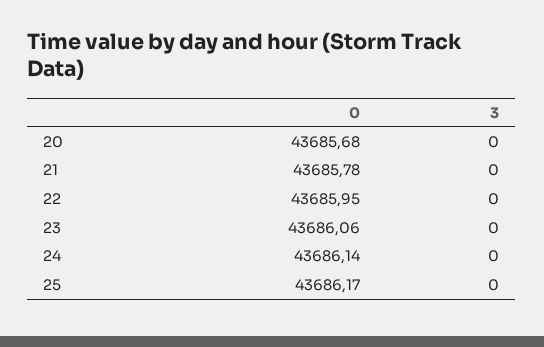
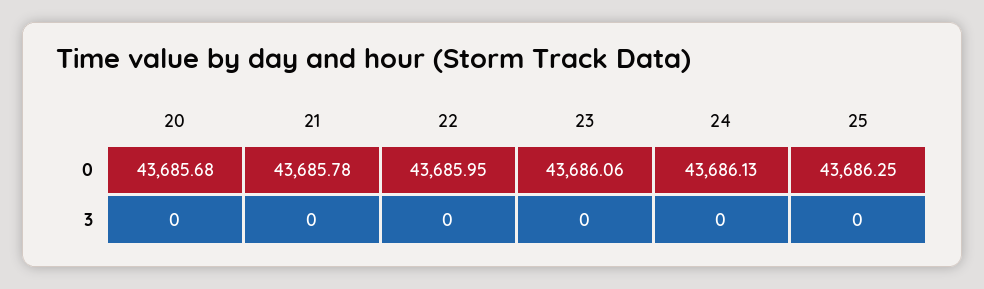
0, 24: 43686.14 -> 43686.13
0, 25: 43686.17 -> 43686.25

